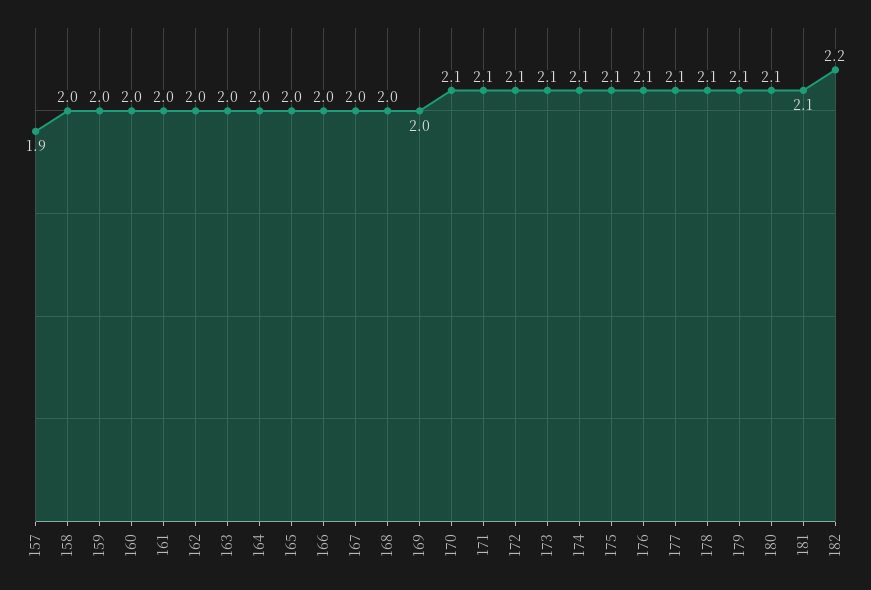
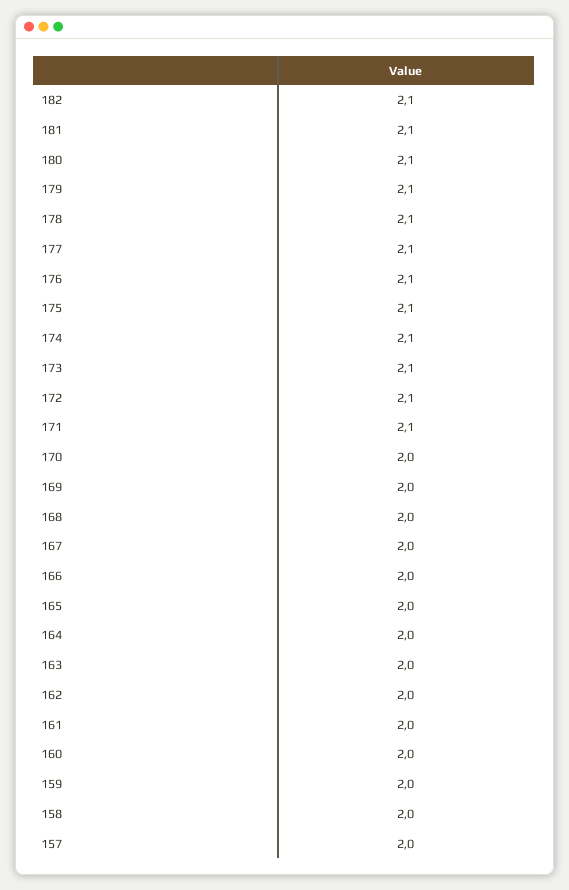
157: 1.9 -> 2
170: 2.1 -> 2
182: 2.2 -> 2.1

